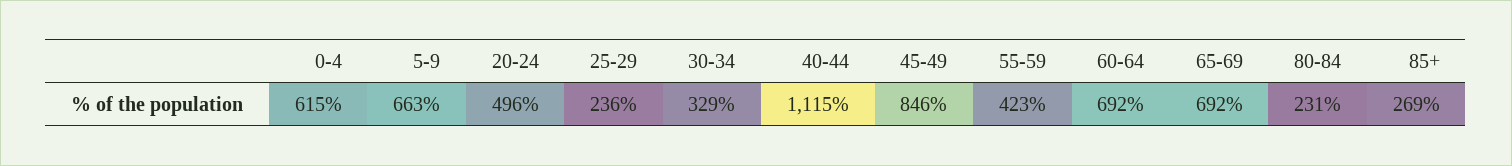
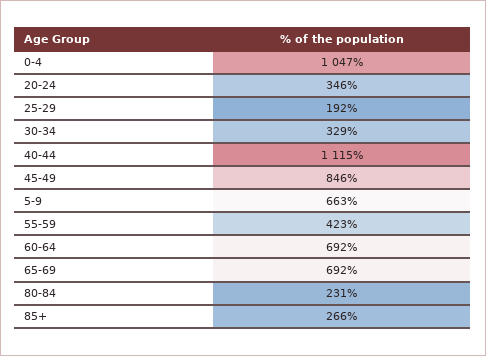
0-4: 615 -> 1047
20-24: 496 -> 346
25-29: 236 -> 192
85+: 269 -> 266

